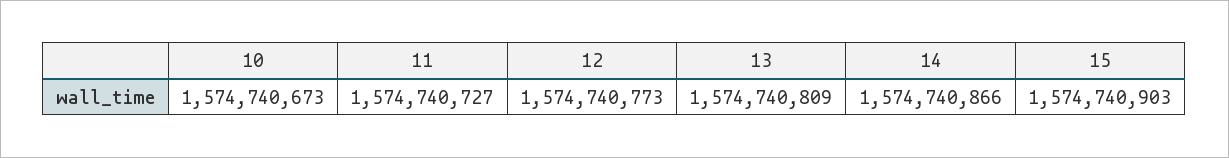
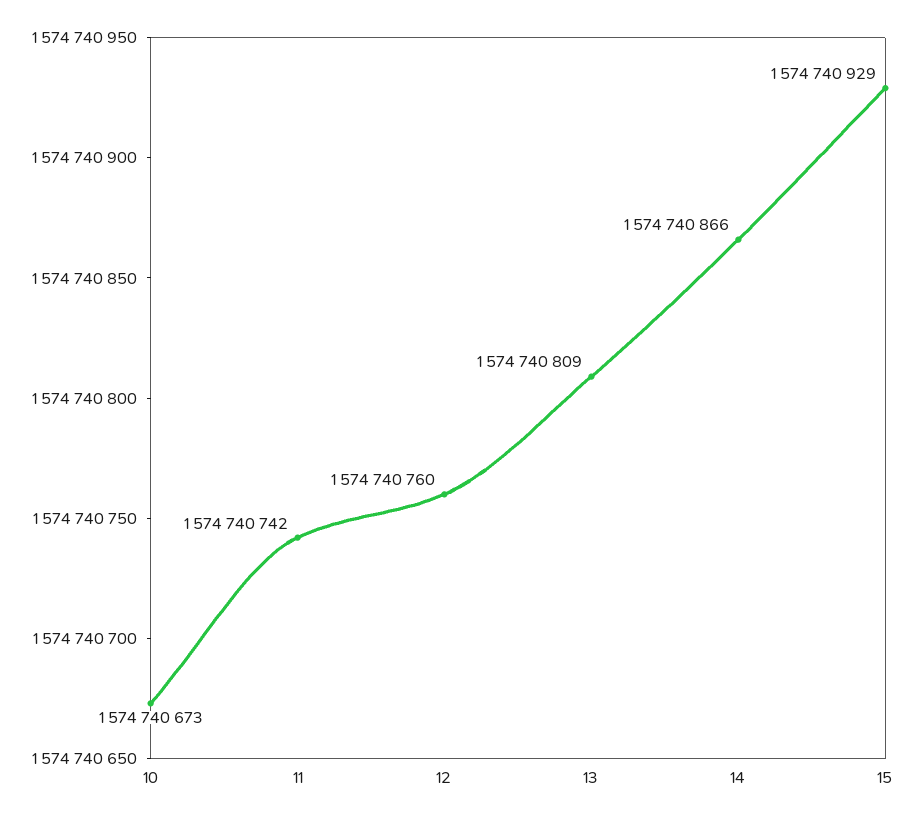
11: 1574740727 -> 1574740742
12: 1574740773 -> 1574740760
15: 1574740903 -> 1574740929

